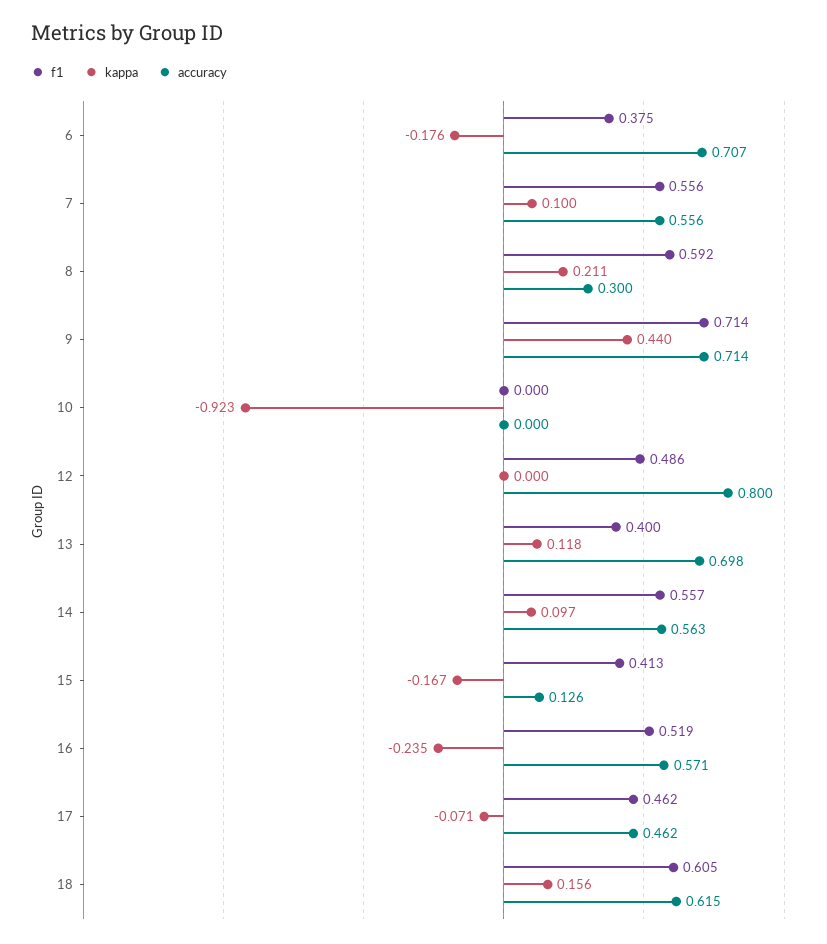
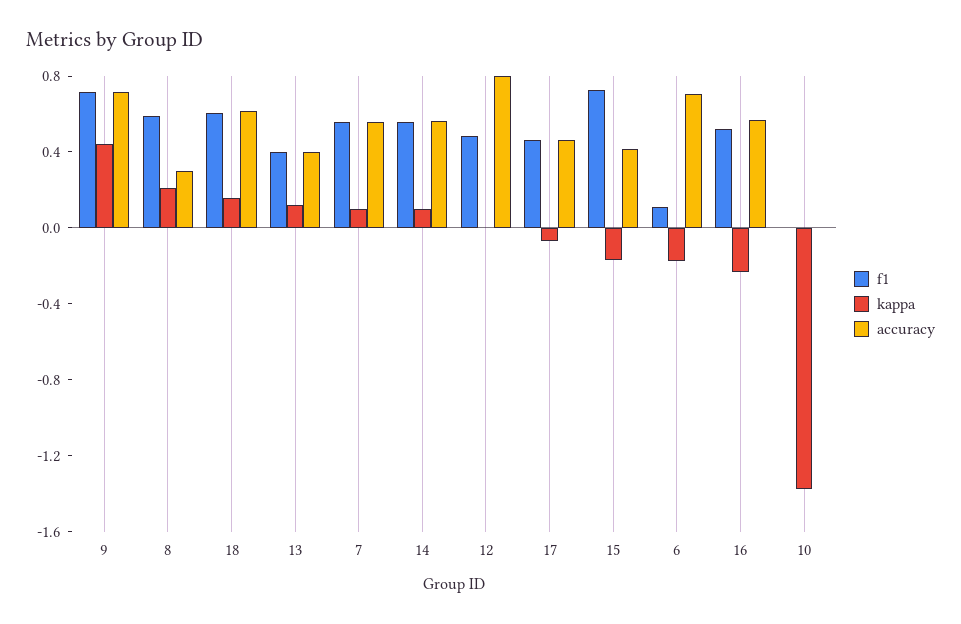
f1, 6: 0.375 -> 0.1
kappa, 10: -0.923 -> -1.4
accuracy, 13: 0.698 -> 0.4
f1, 15: 0.413 -> 0.7
accuracy, 15: 0.126 -> 0.4

